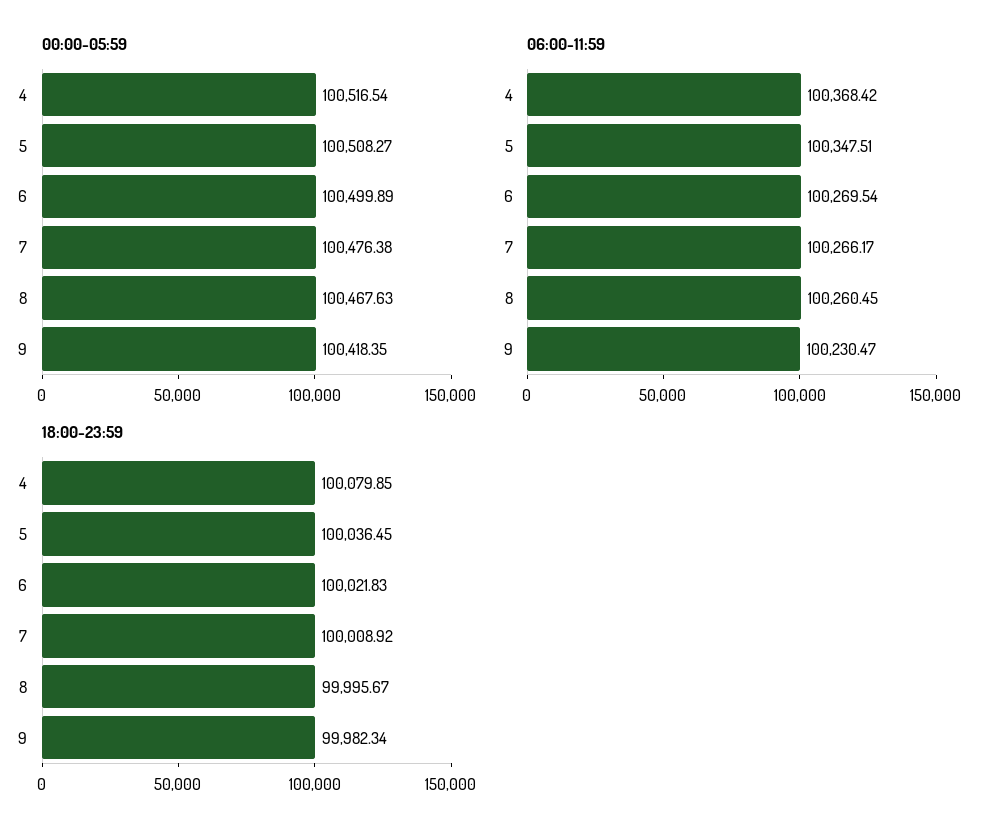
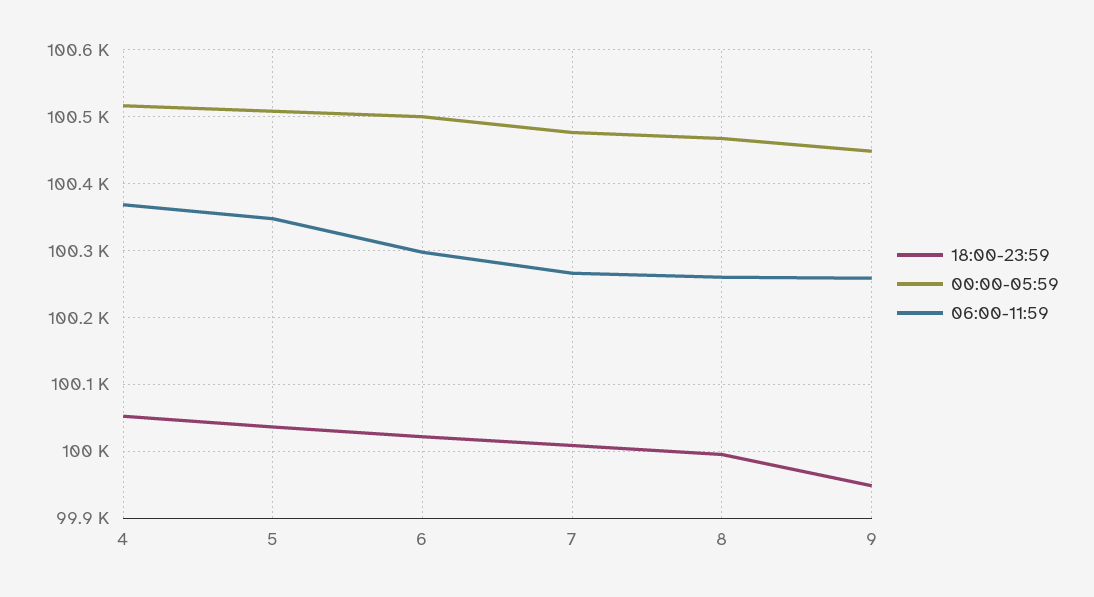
00:00-05:59, 9: 100418.35 -> 100450
06:00-11:59, 6: 100269.54 -> 100300
06:00-11:59, 9: 100230.47 -> 100260
18:00-23:59, 4: 100079.85 -> 100050
18:00-23:59, 9: 99982.34 -> 99950

